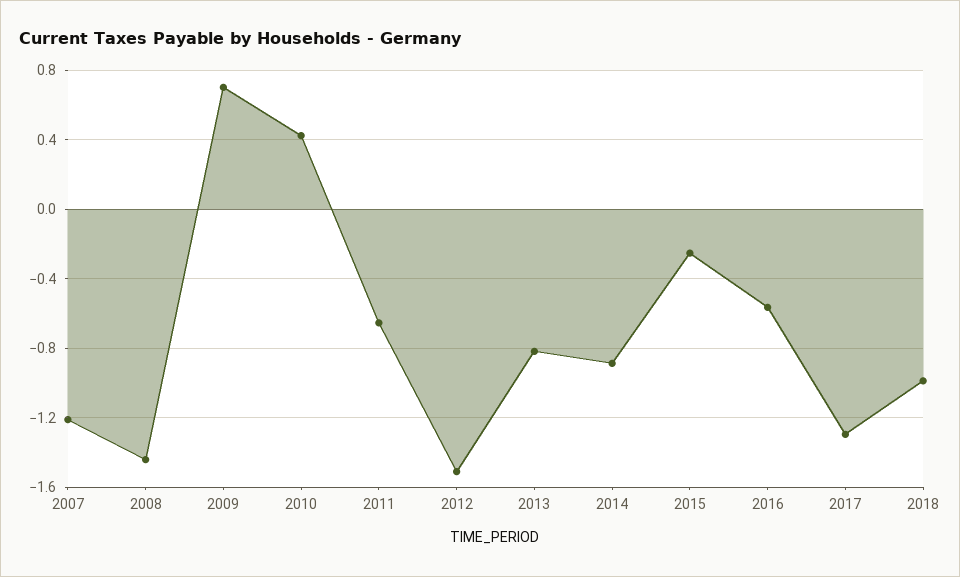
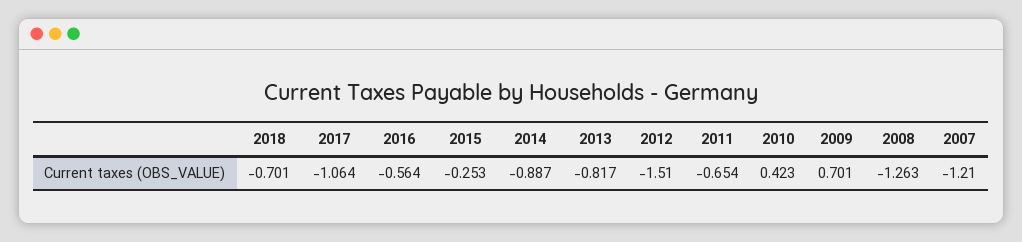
2008: -1.45 -> -1.263
2017: -1.3 -> -1.064
2018: -1 -> -0.701

